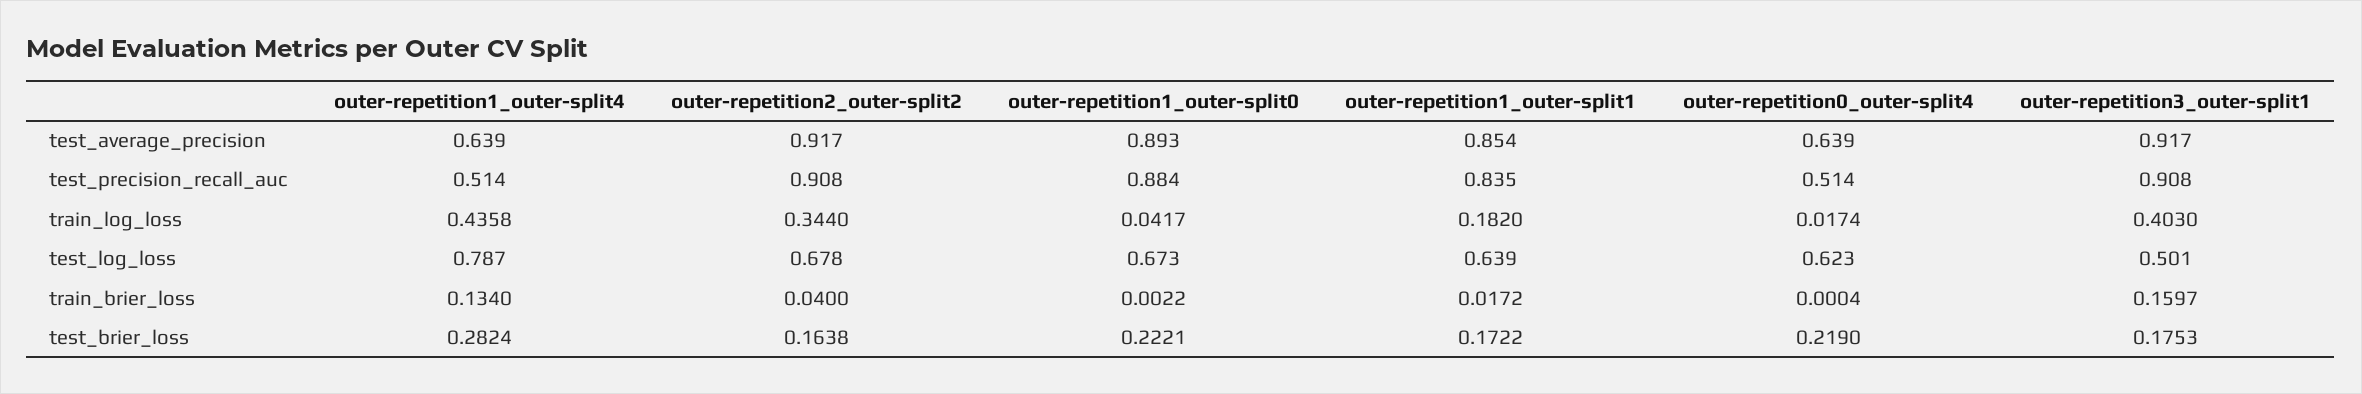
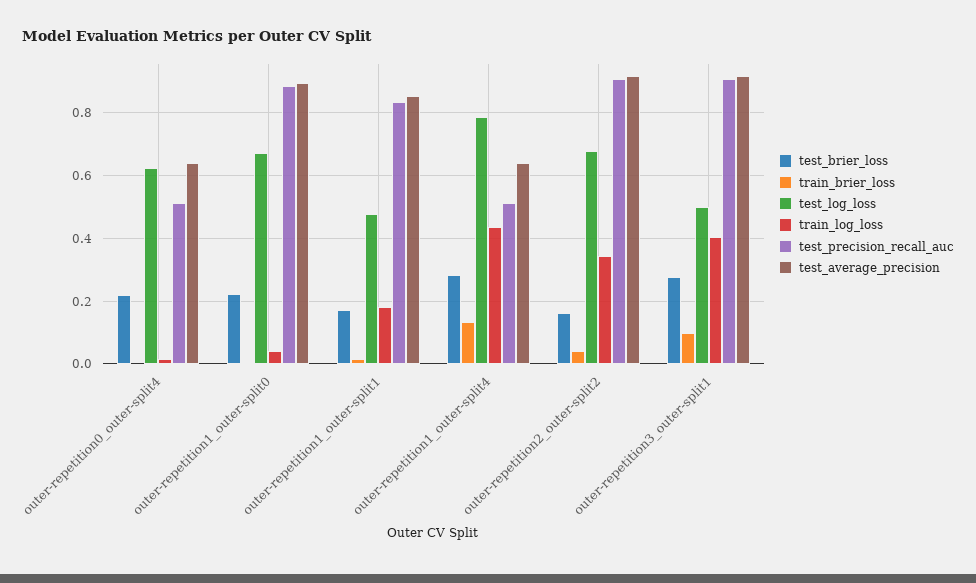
test_log_loss, outer-repetition1_outer-split1: 0.639 -> 0.48
train_brier_loss, outer-repetition3_outer-split1: 0.1597 -> 0.1
test_brier_loss, outer-repetition3_outer-split1: 0.1753 -> 0.28

